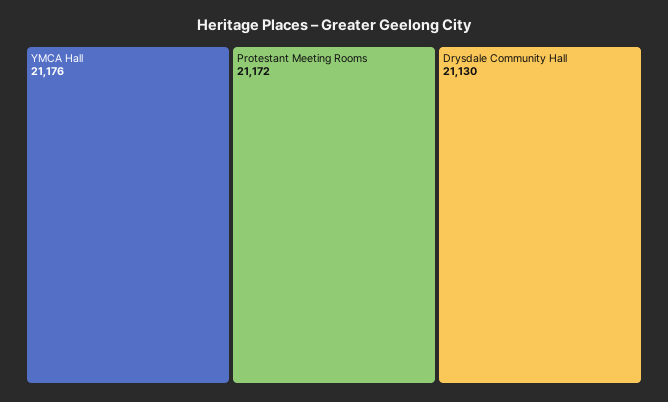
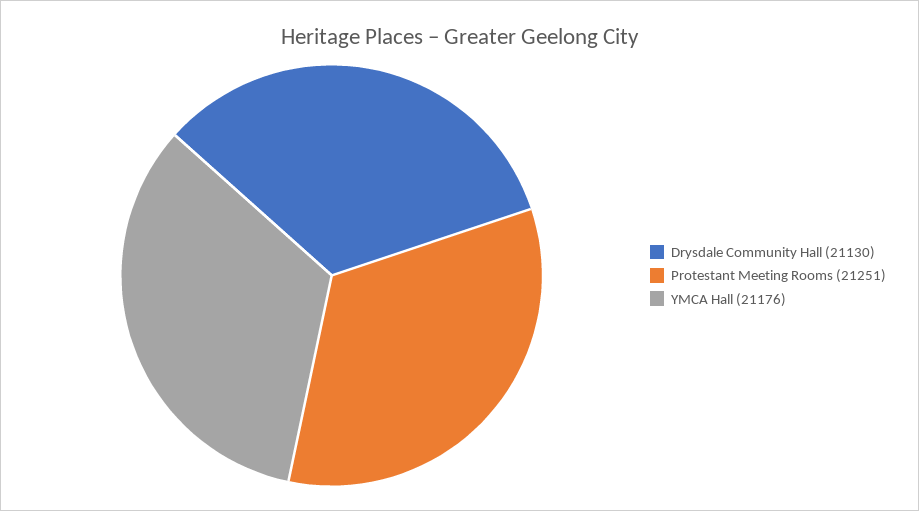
Protestant Meeting Rooms: 21172 -> 21251

